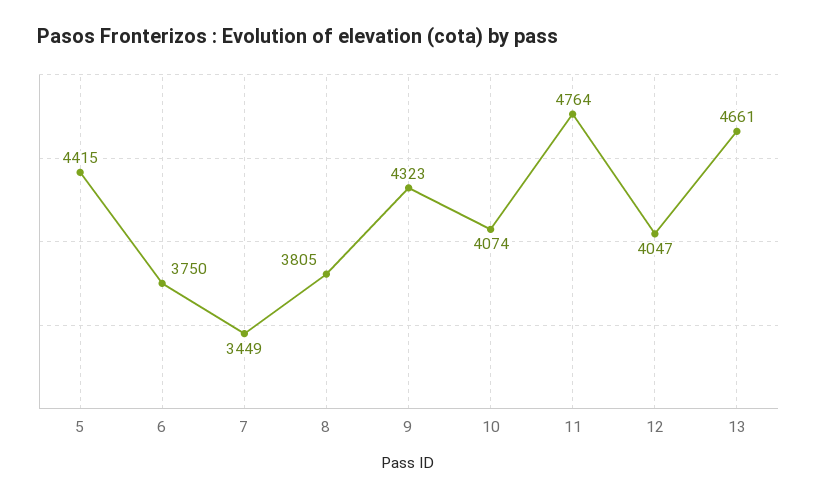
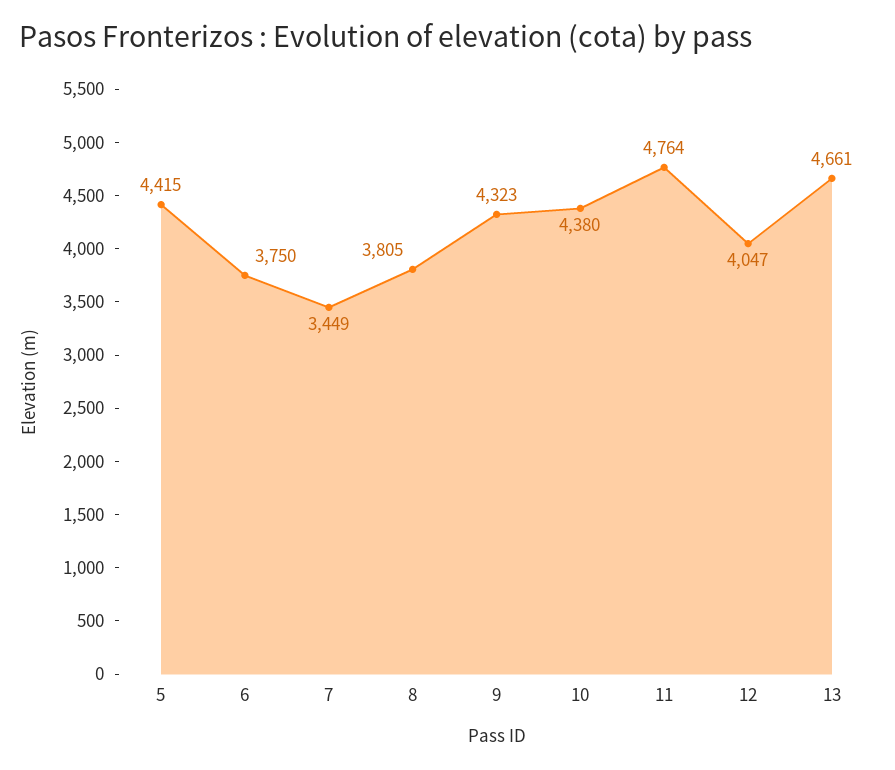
10: 4074 -> 4380

